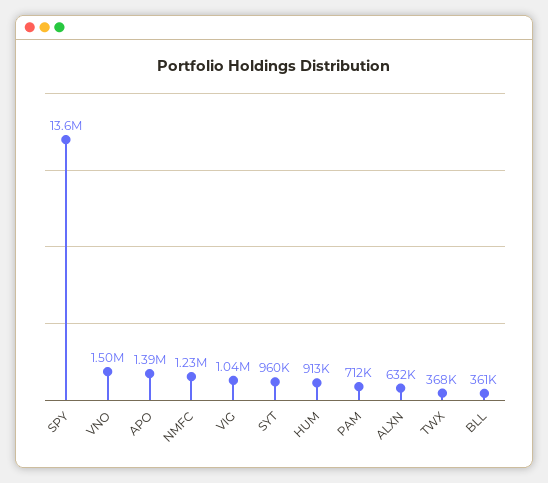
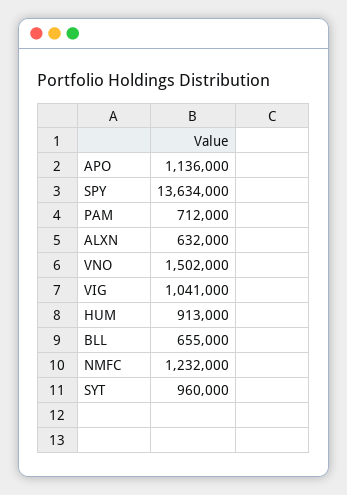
APO: 1390000 -> 1136000
TWX: 368000 -> none
BLL: 361000 -> 655000

